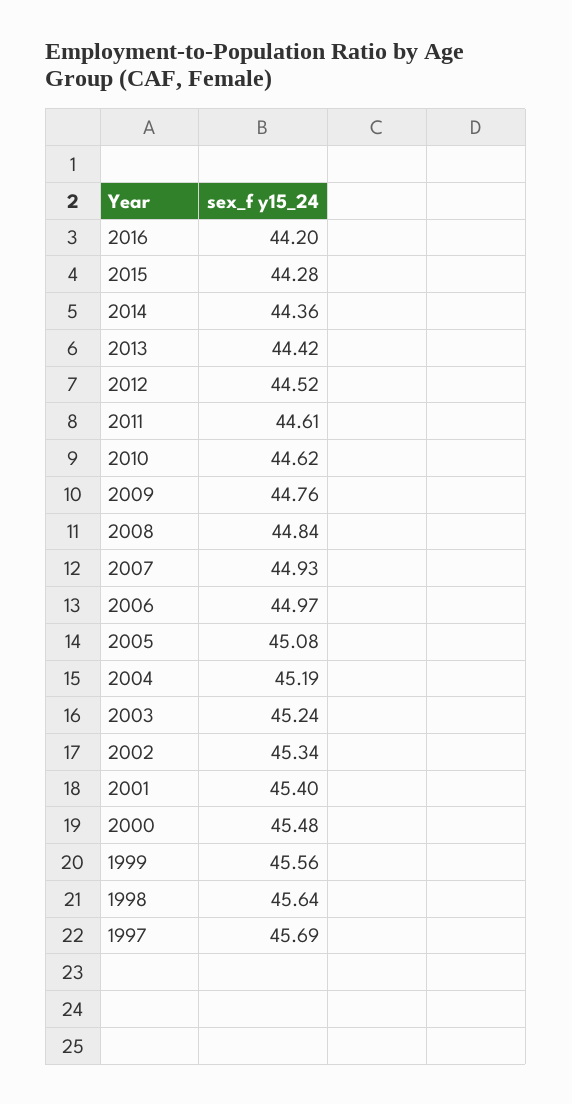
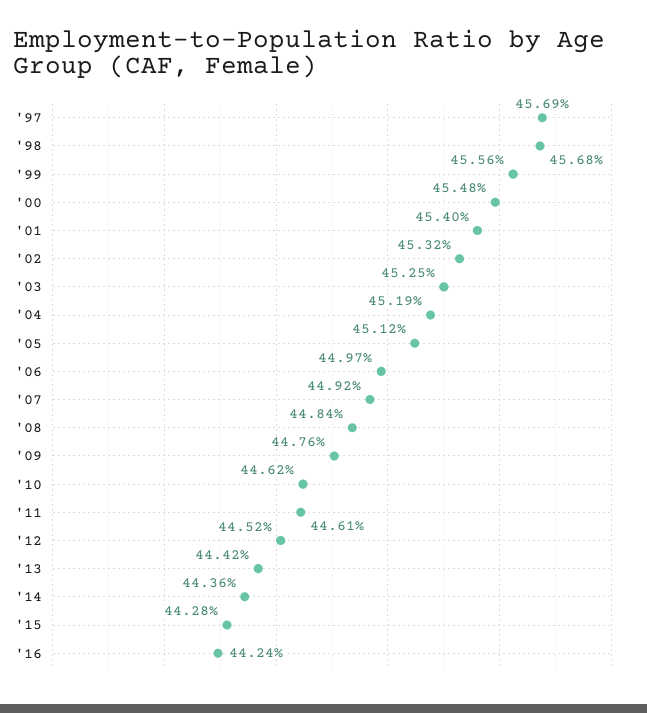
2016: 44.2 -> 44.24
2007: 44.93 -> 44.92
2005: 45.08 -> 45.12
2003: 45.24 -> 45.25
2002: 45.34 -> 45.32
1998: 45.64 -> 45.68

